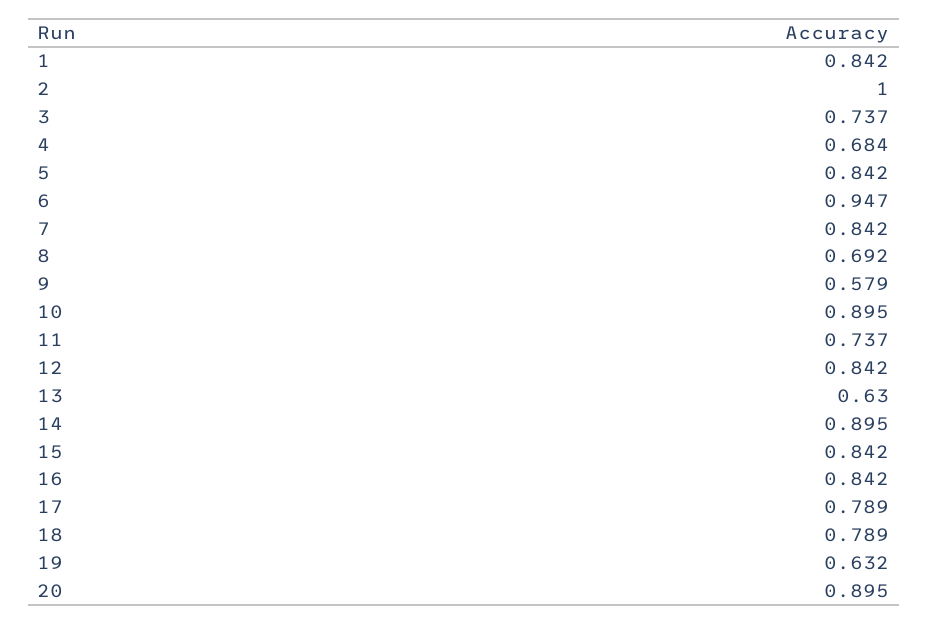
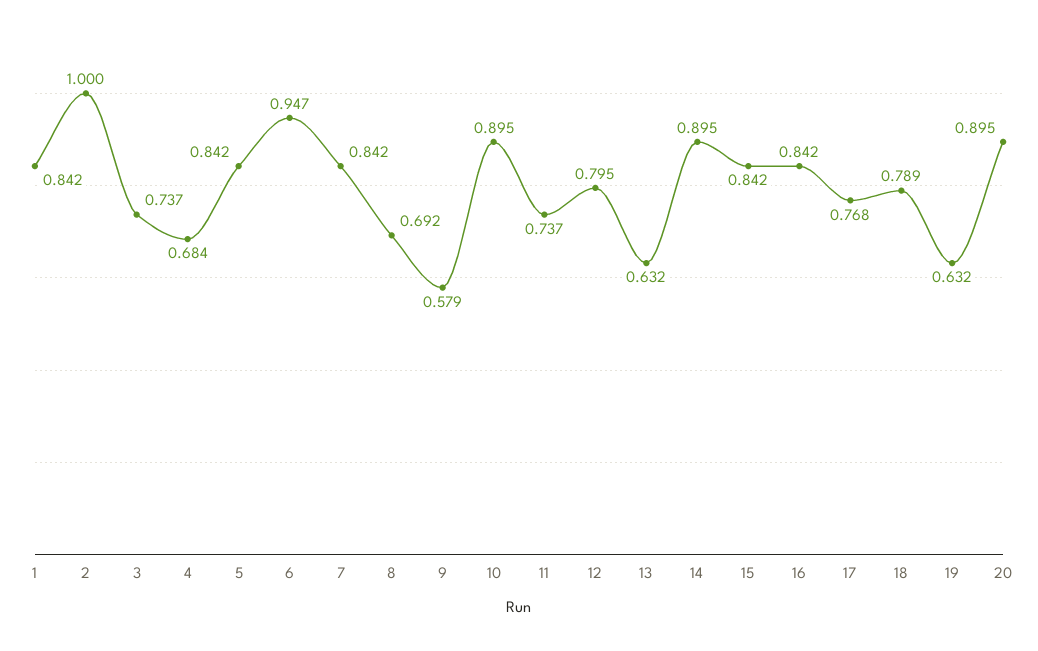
12: 0.842 -> 0.795
13: 0.63 -> 0.632
17: 0.789 -> 0.768

